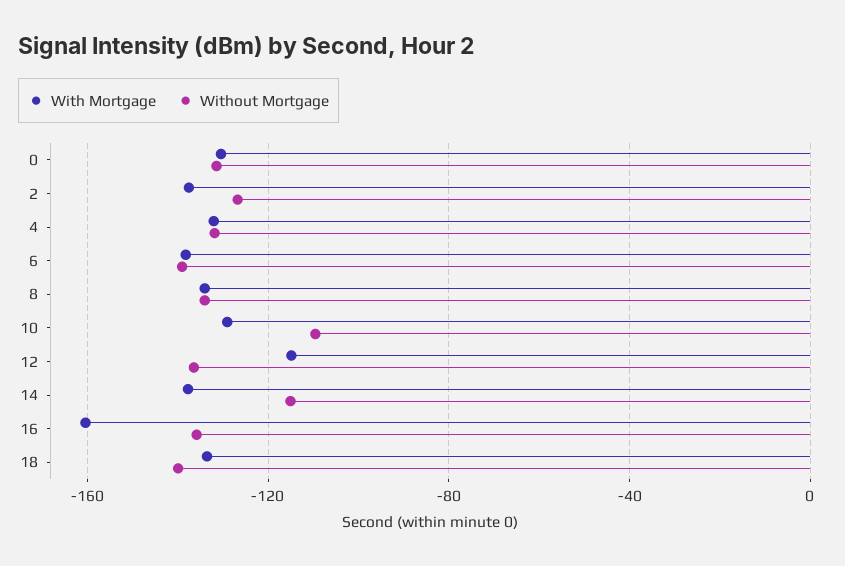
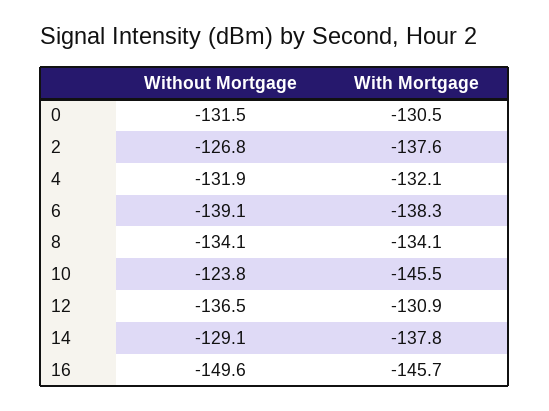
With Mortgage, 10: -130 -> -145.5
Without Mortgage, 10: -110 -> -123.8
With Mortgage, 12: -115 -> -130.9
Without Mortgage, 14: -115 -> -129.1
With Mortgage, 16: -160 -> -145.7
Without Mortgage, 16: -135 -> -149.6
With Mortgage, 18: -135 -> none
Without Mortgage, 18: -140 -> none

